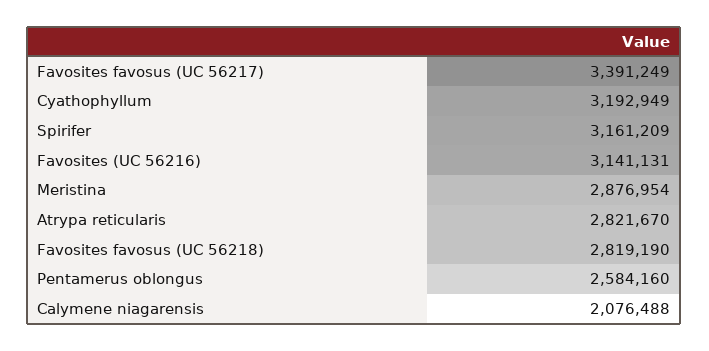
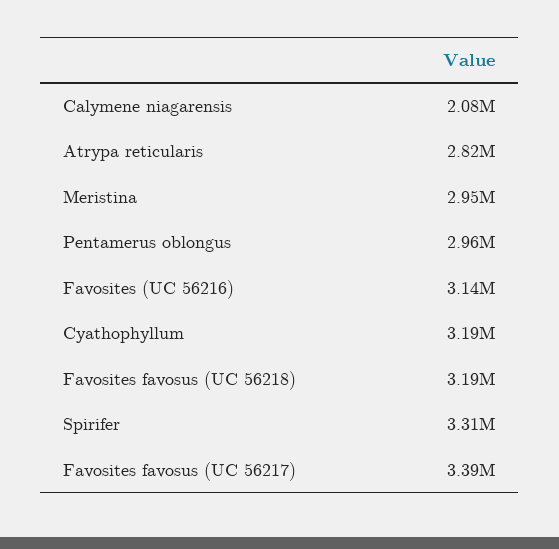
Spirifer: 3161209 -> 3310000
Meristina: 2876954 -> 2950000
Favosites favosus (UC 56218): 2819190 -> 3190000
Pentamerus oblongus: 2584160 -> 2960000

